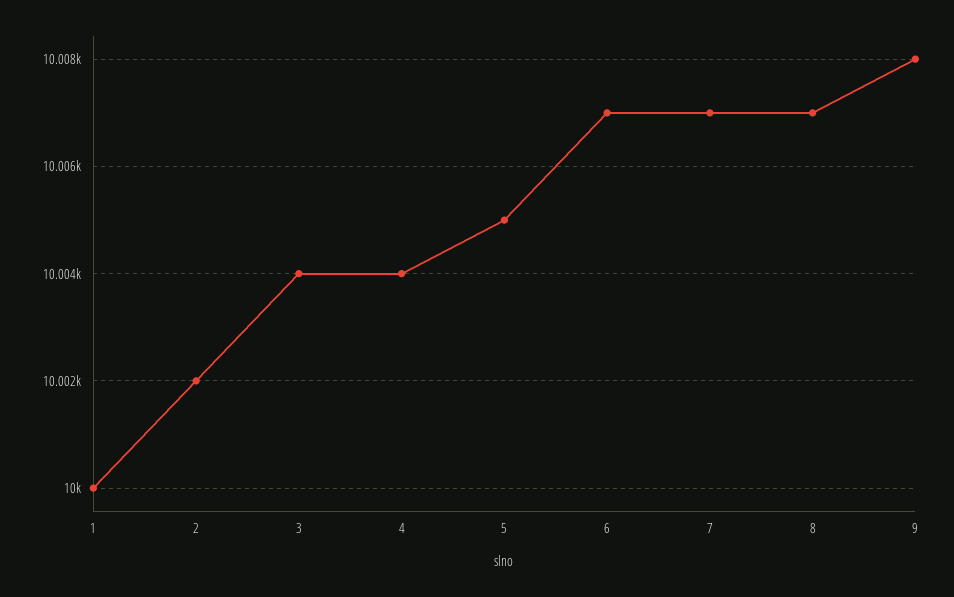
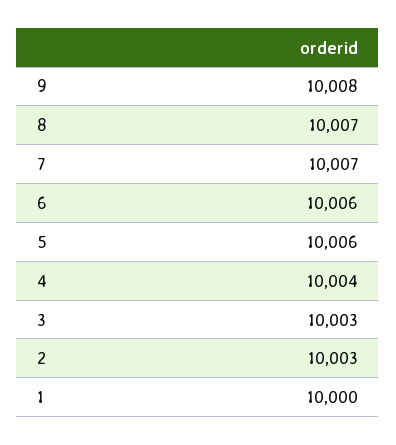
2: 10002 -> 10003
3: 10004 -> 10003
5: 10005 -> 10006
6: 10007 -> 10006

